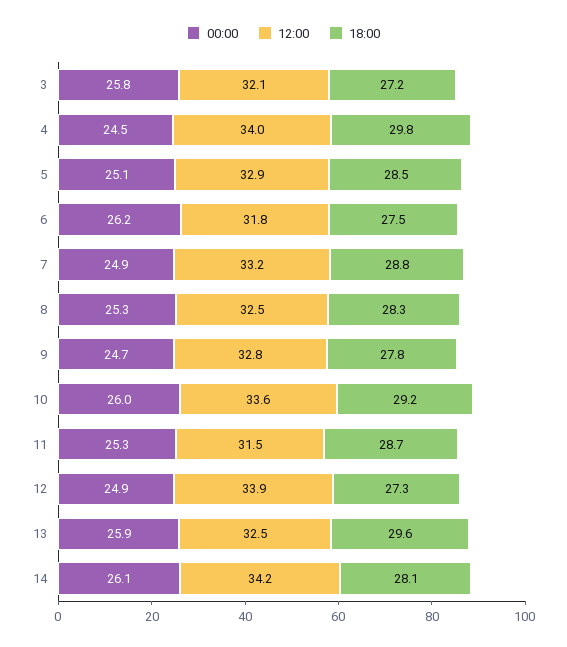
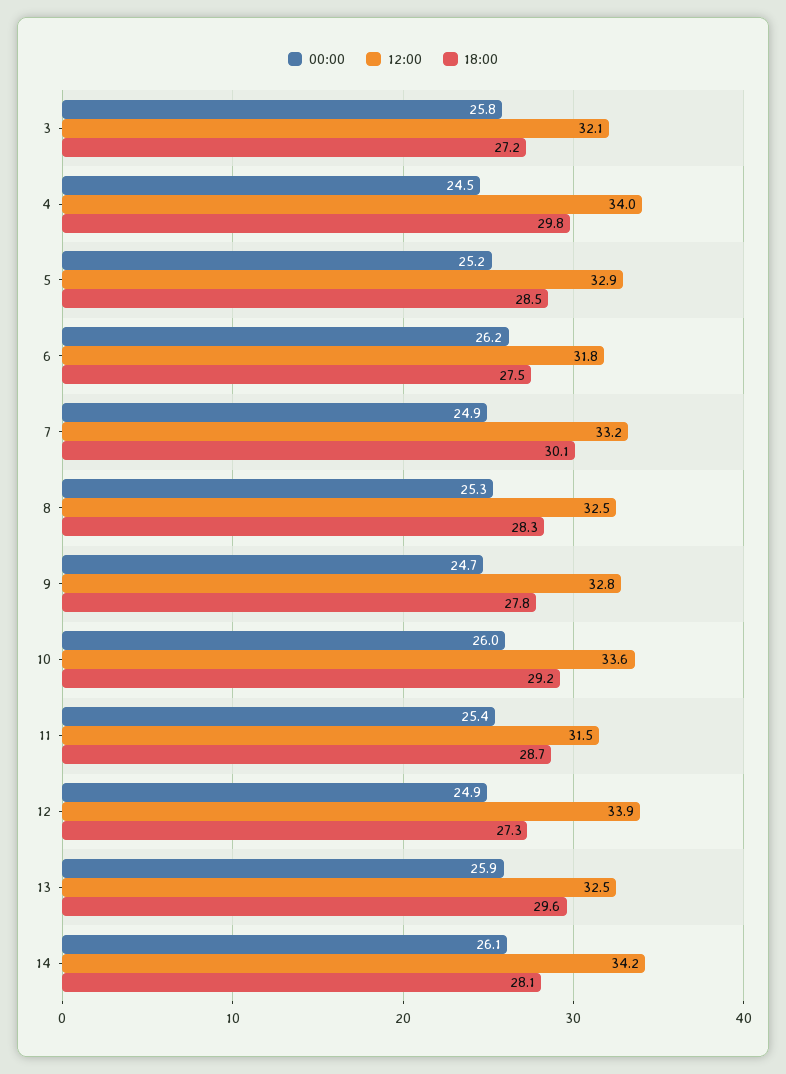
00:00, 5: 25.1 -> 25.2
18:00, 7: 28.8 -> 30.1
00:00, 11: 25.3 -> 25.4

